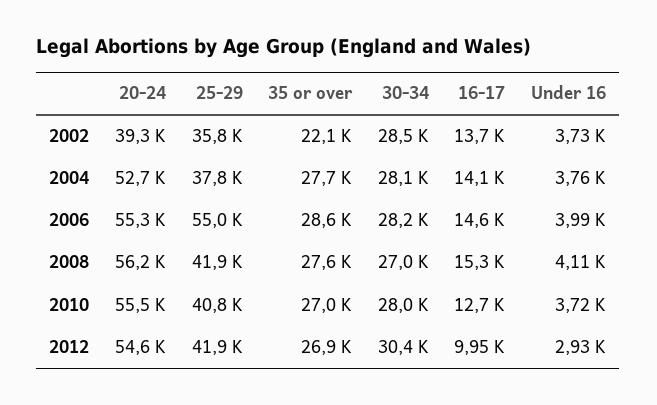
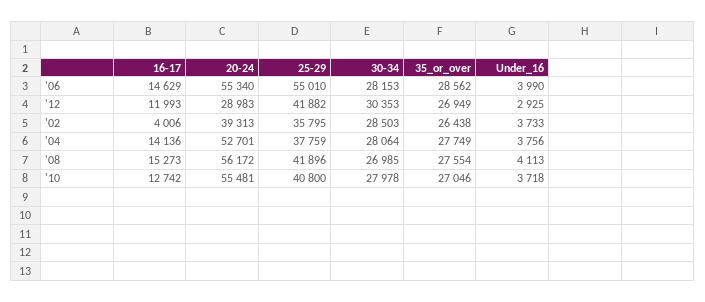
35 or over, 2002: 22100 -> 26438
16-17, 2002: 13700 -> 4006
20-24, 2012: 54600 -> 28983
16-17, 2012: 9950 -> 11993

